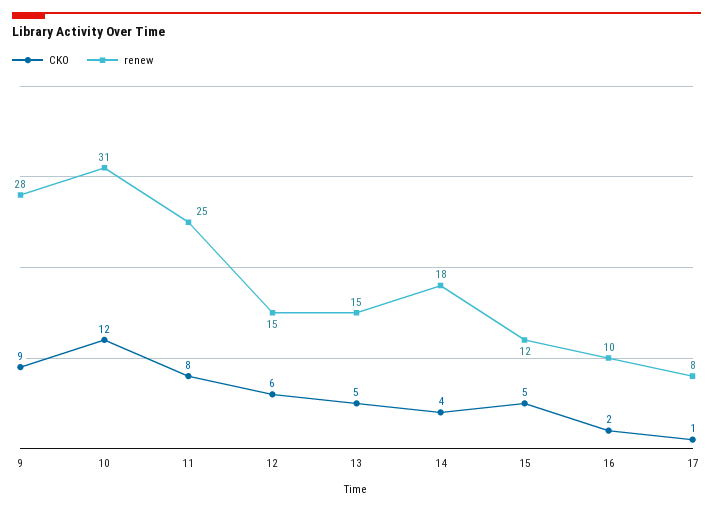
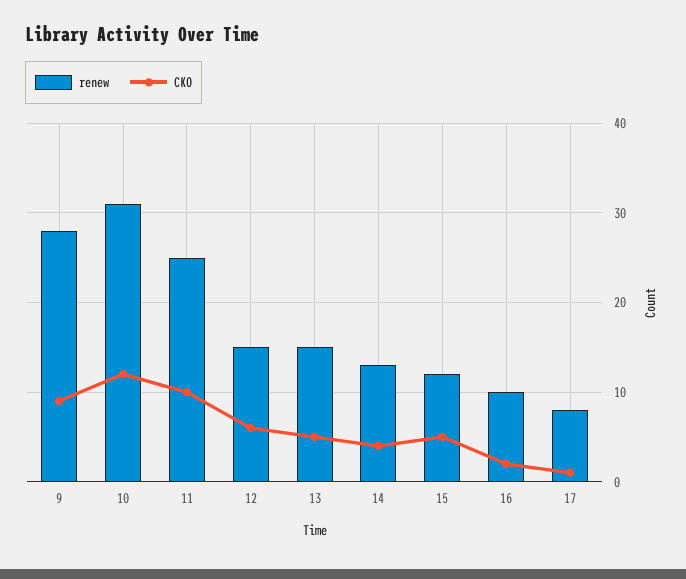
CKO, 11: 8 -> 10
renew, 14: 18 -> 13

